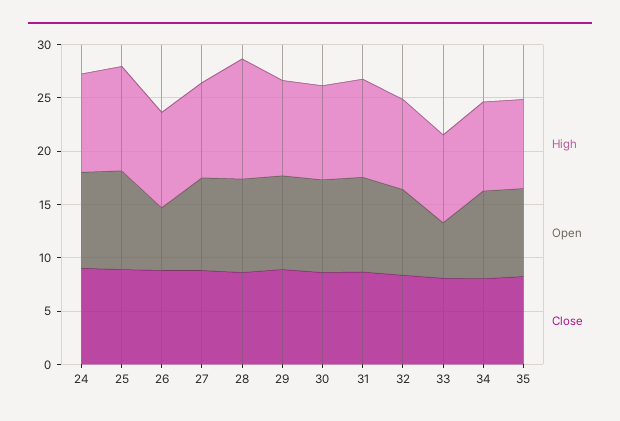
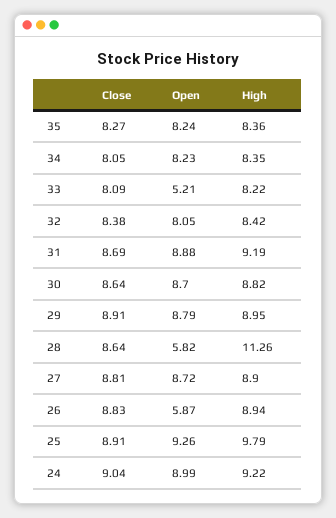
Open, 28: 9 -> 5.82

